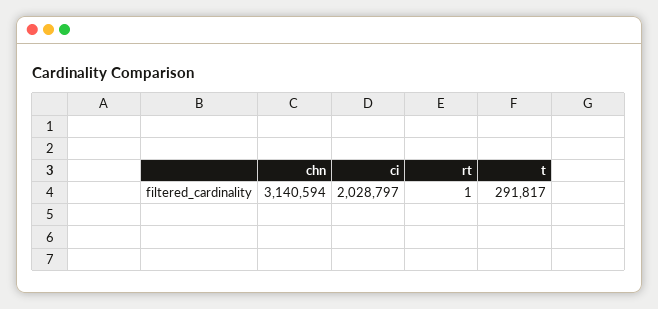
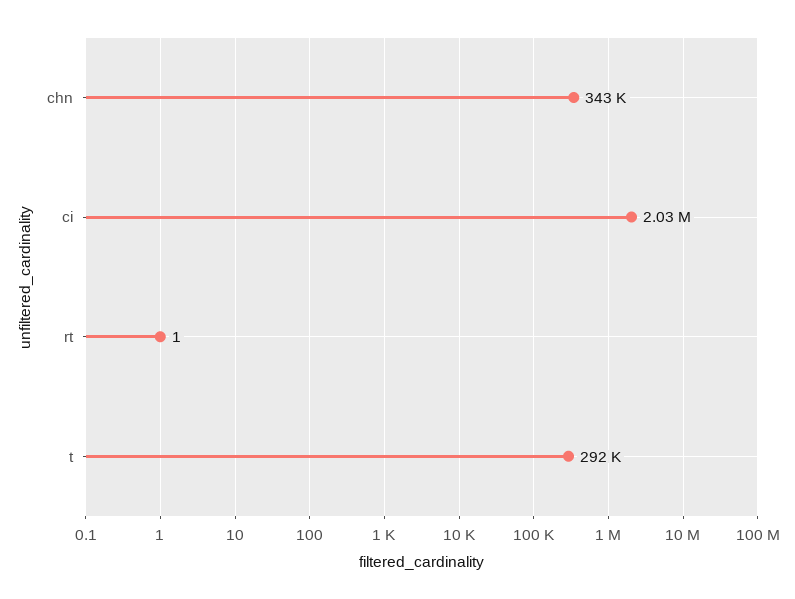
chn: 3140594 -> 343000

